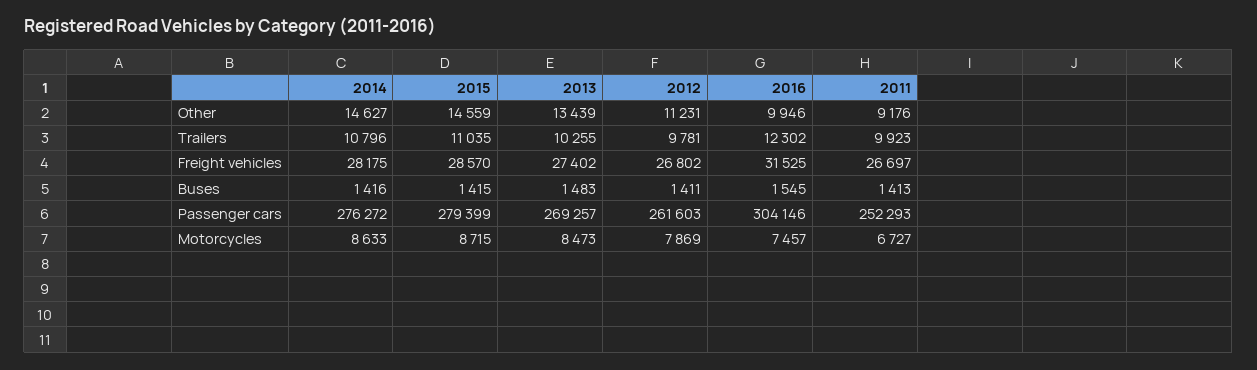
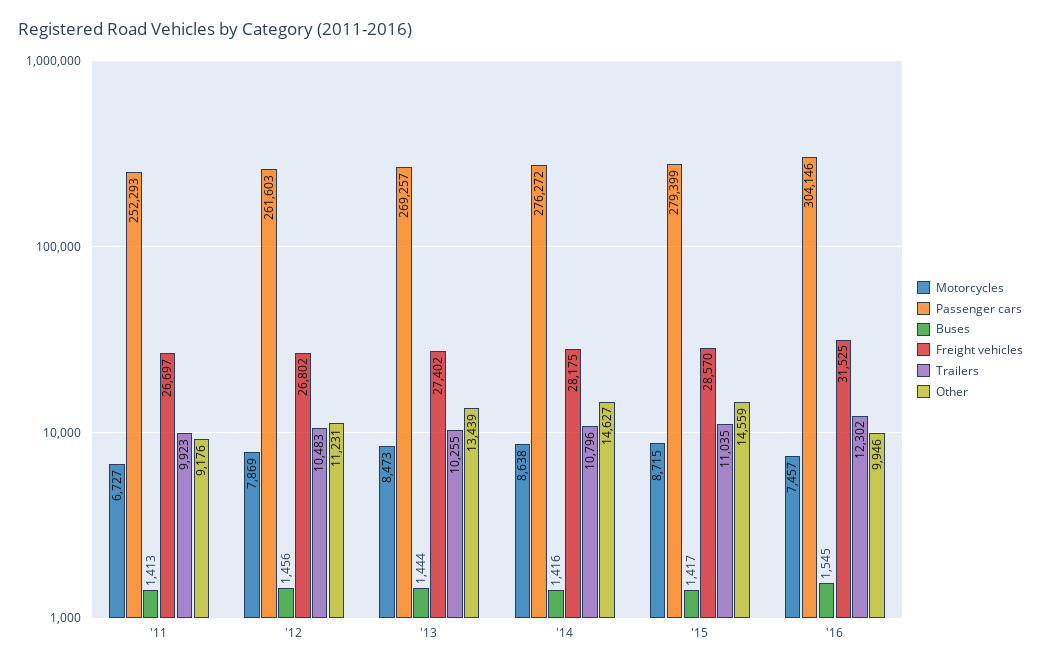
Trailers, 2012: 9781 -> 10483
Buses, 2015: 1415 -> 1417
Buses, 2013: 1483 -> 1444
Buses, 2012: 1411 -> 1456
Motorcycles, 2014: 8633 -> 8638

